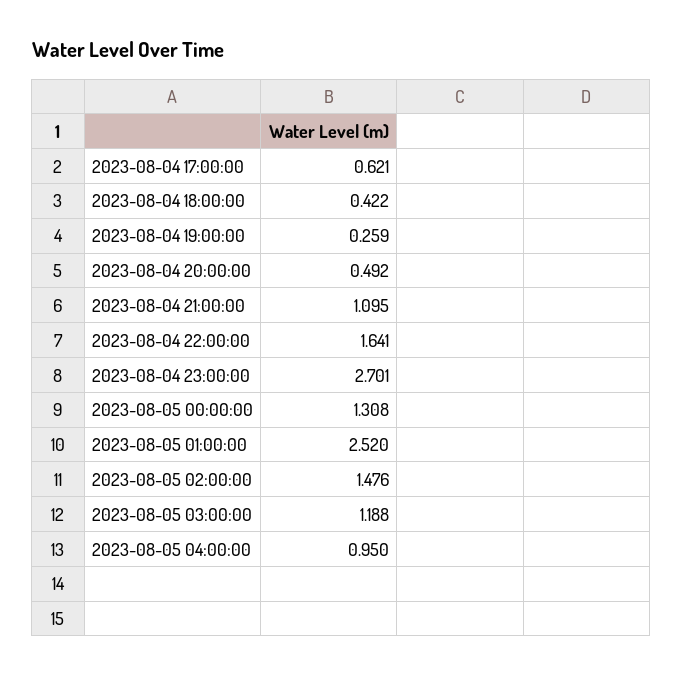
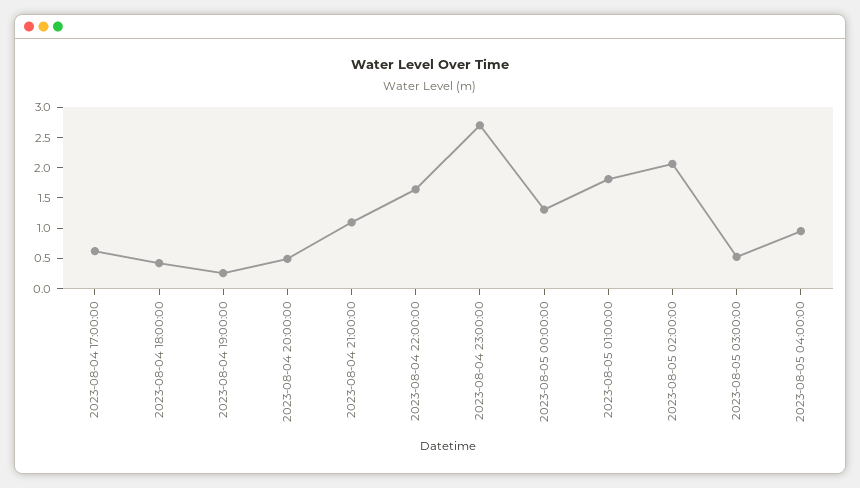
2023-08-05 01:00:00: 2.52 -> 1.75
2023-08-05 02:00:00: 1.476 -> 2
2023-08-05 03:00:00: 1.188 -> 0.5

